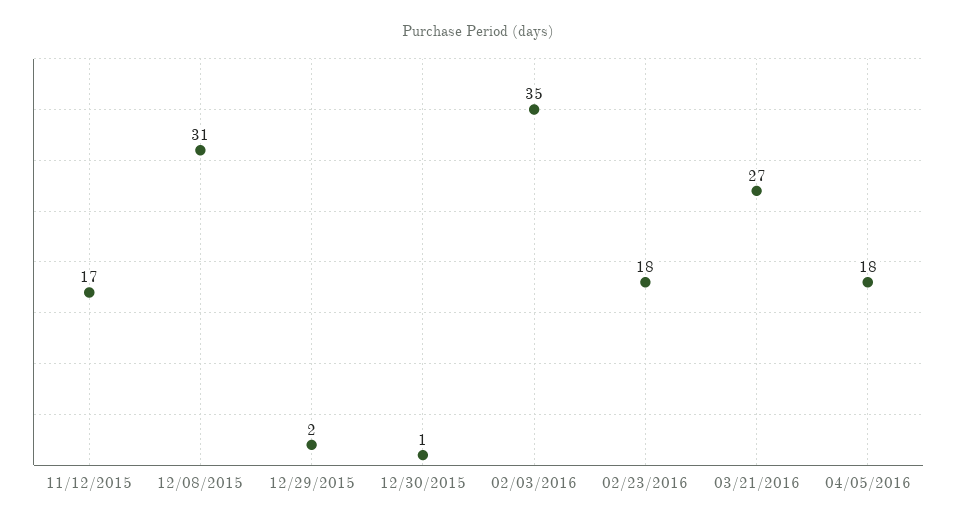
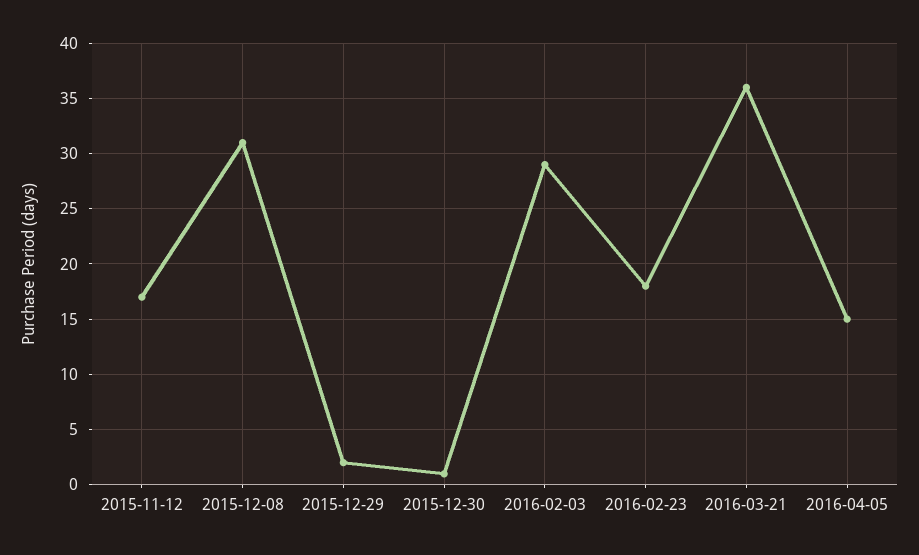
02/03/2016: 35 -> 29
03/21/2016: 27 -> 36
04/05/2016: 18 -> 15

